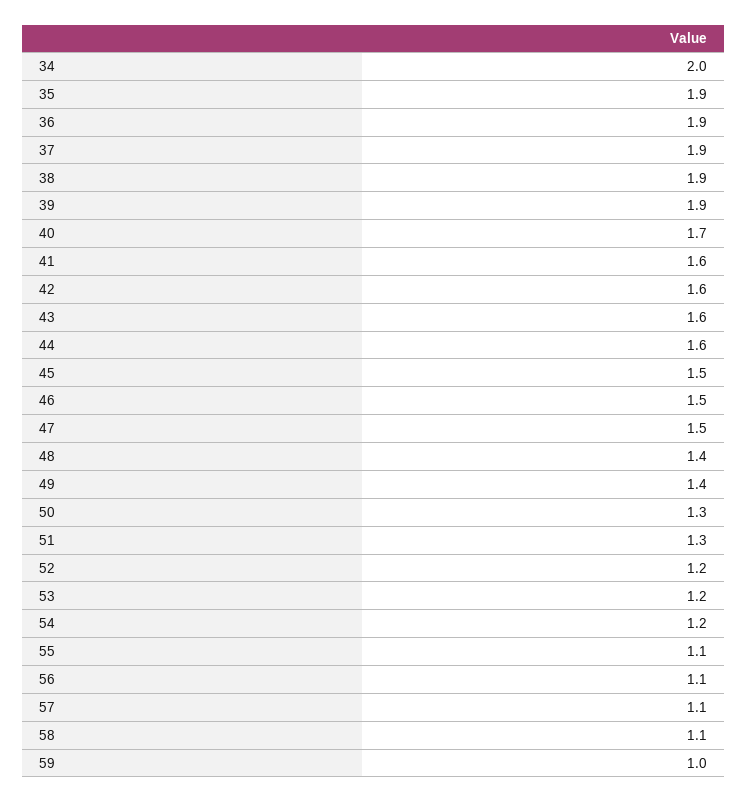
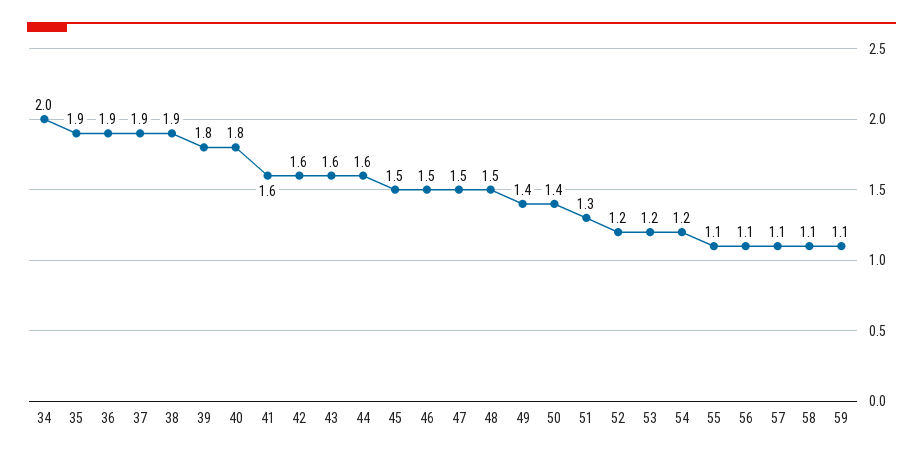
39: 1.9 -> 1.8
40: 1.7 -> 1.8
48: 1.4 -> 1.5
50: 1.3 -> 1.4
59: 1 -> 1.1

